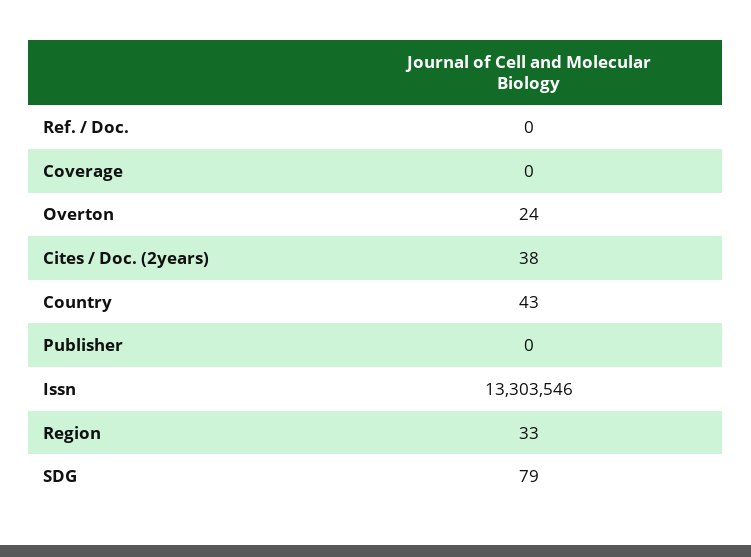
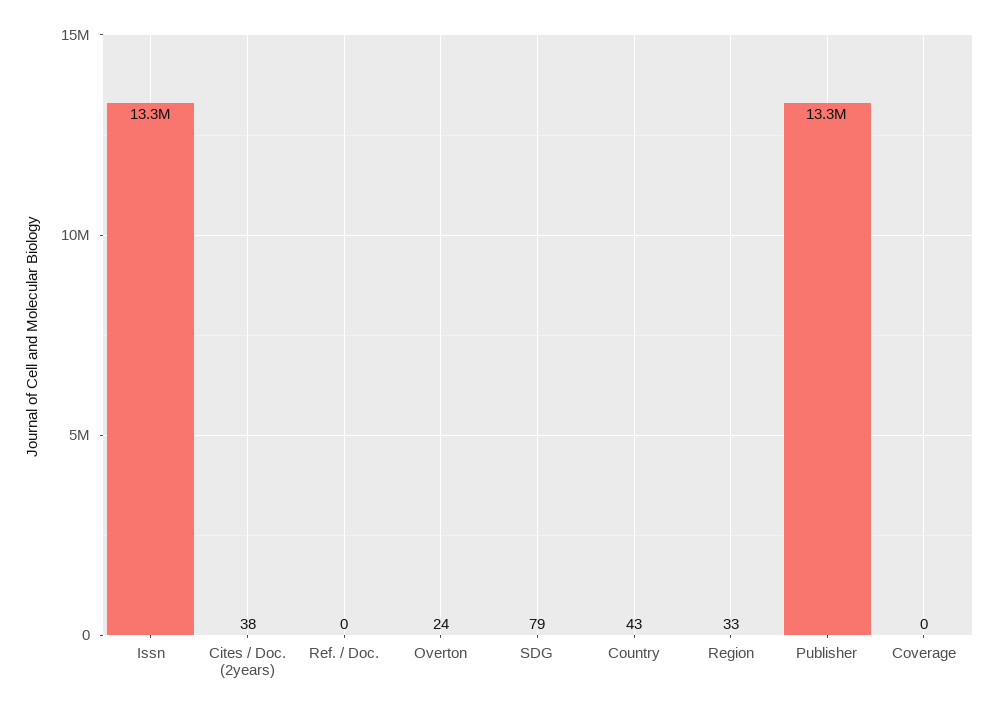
Publisher: 0 -> 13300000

